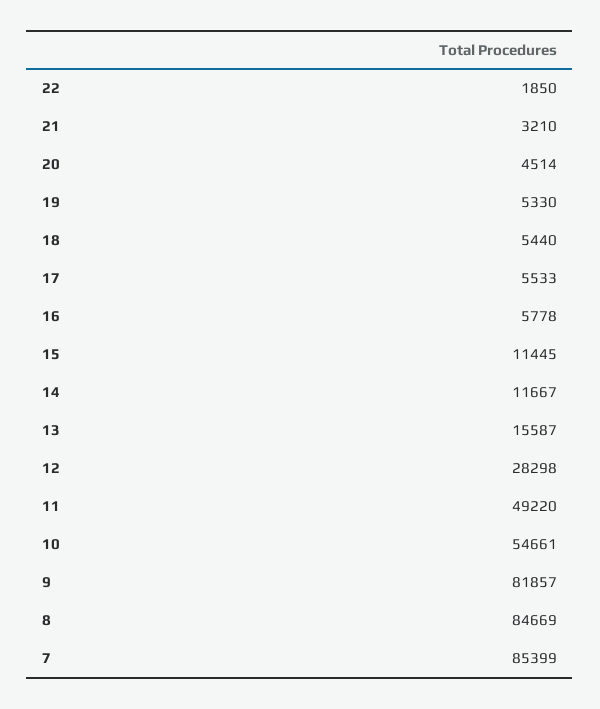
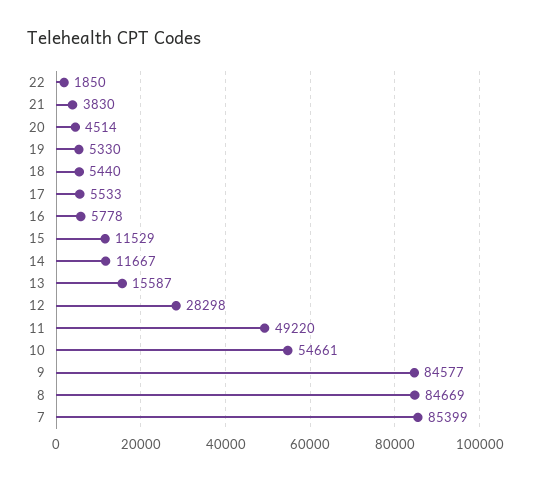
21: 3210 -> 3830
15: 11445 -> 11529
9: 81857 -> 84577

